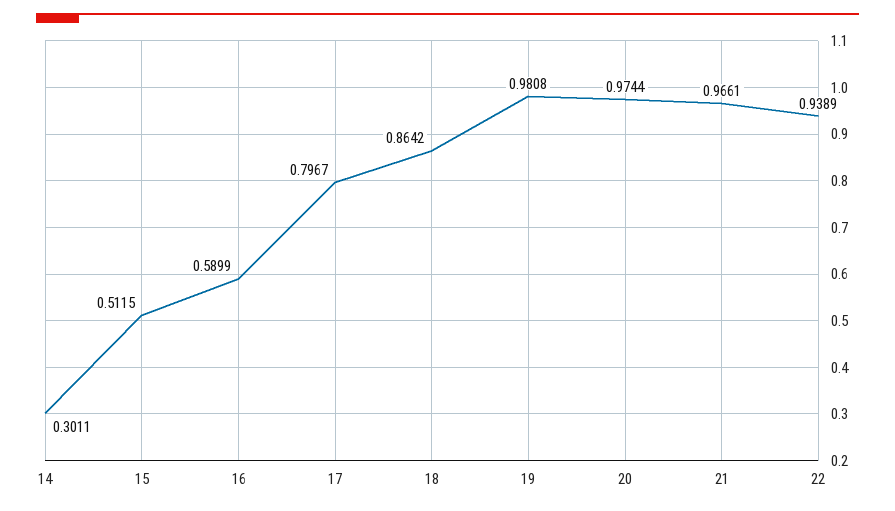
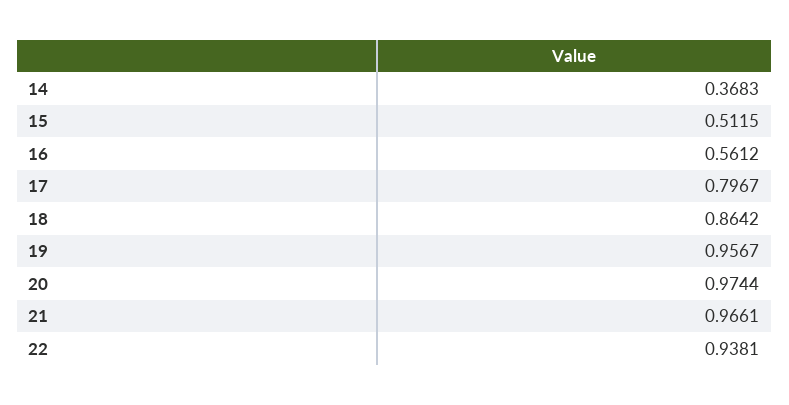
14: 0.3011 -> 0.3683
16: 0.5899 -> 0.5612
19: 0.9808 -> 0.9567
22: 0.9389 -> 0.9381

